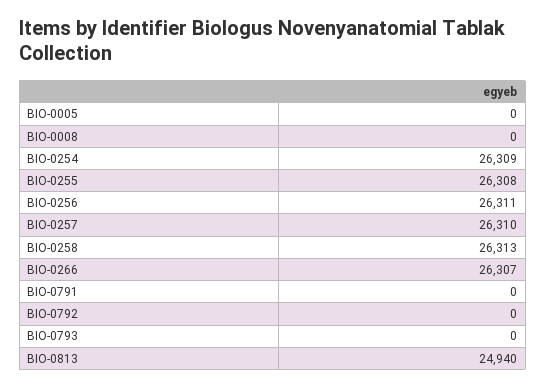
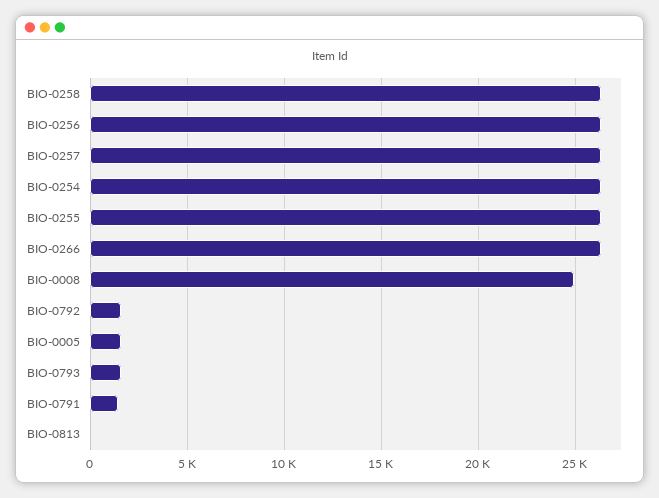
BIO-0005: 0 -> 1500
BIO-0008: 0 -> 25000
BIO-0791: 0 -> 1500
BIO-0792: 0 -> 1500
BIO-0793: 0 -> 1500
BIO-0813: 24940 -> 0

